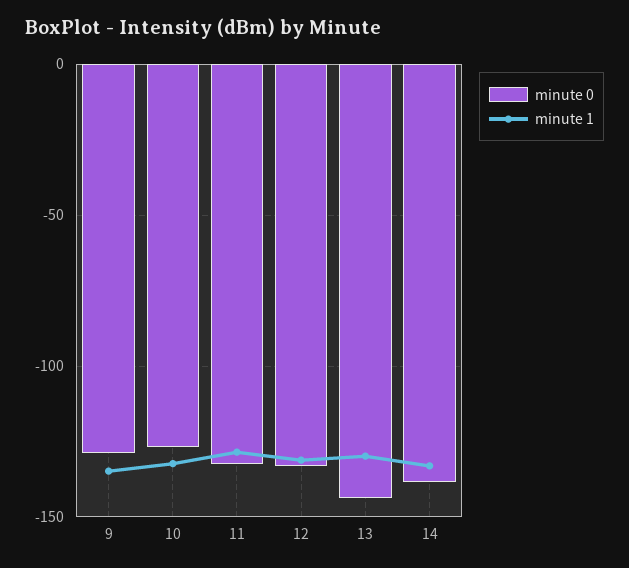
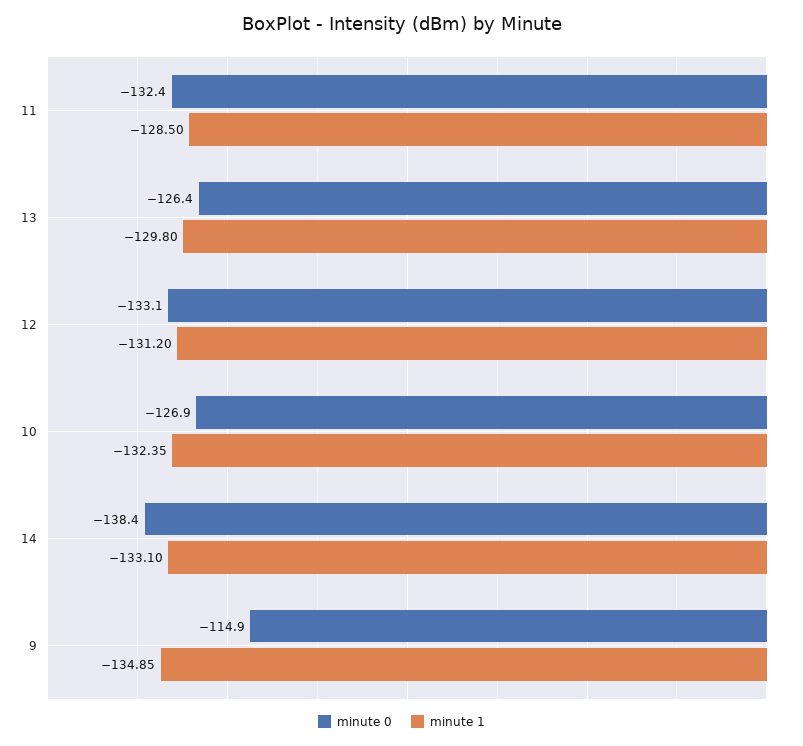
minute 0, 9: -130 -> -114.9
minute 0, 13: -145 -> -126.4

